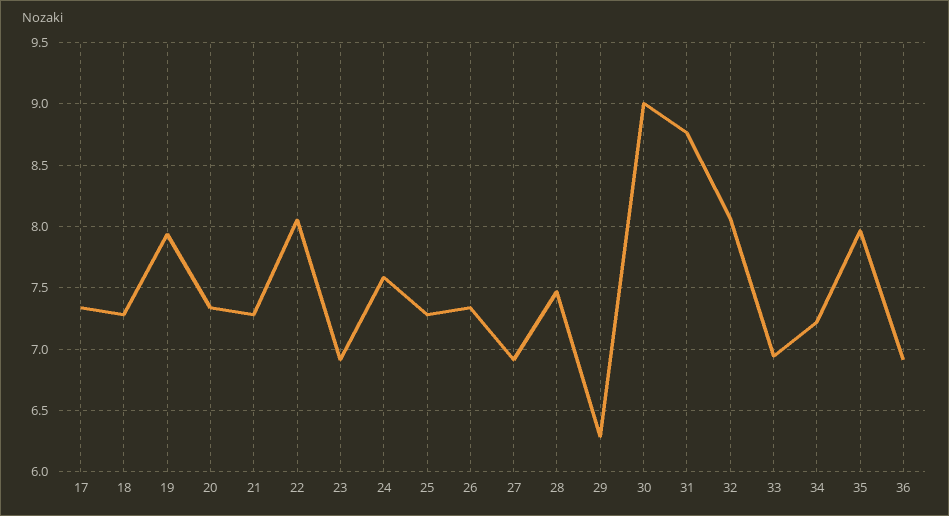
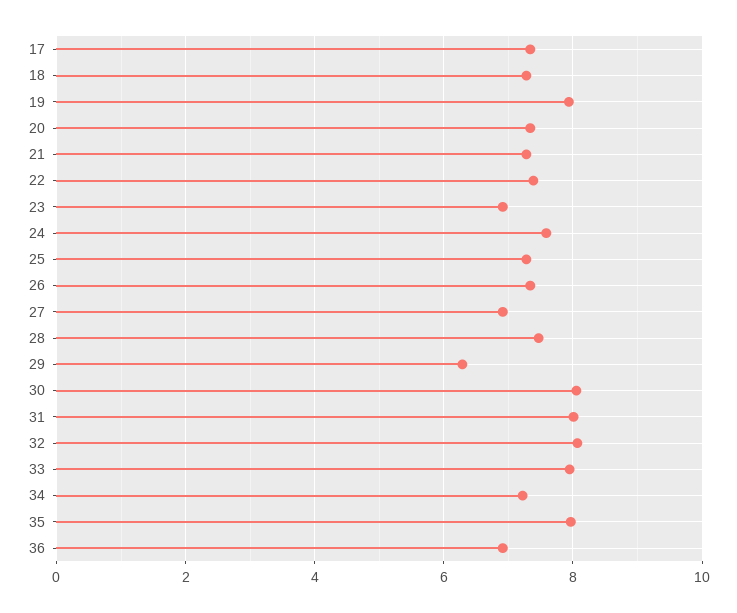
22: 8.05 -> 7.4
30: 9 -> 8
31: 8.75 -> 8
33: 6.95 -> 8

